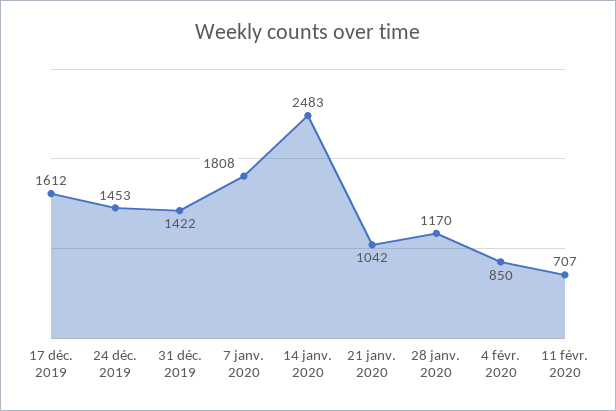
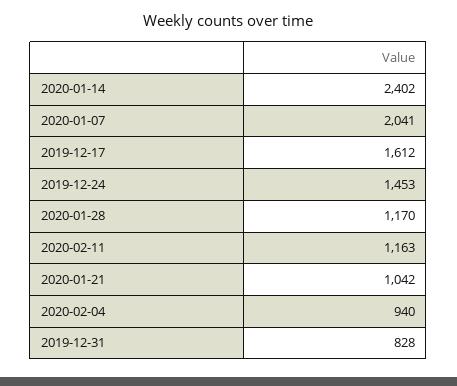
31 déc. 2019: 1422 -> 828
7 janv. 2020: 1808 -> 2041
14 janv. 2020: 2483 -> 2402
4 févr. 2020: 850 -> 940
11 févr. 2020: 707 -> 1163

